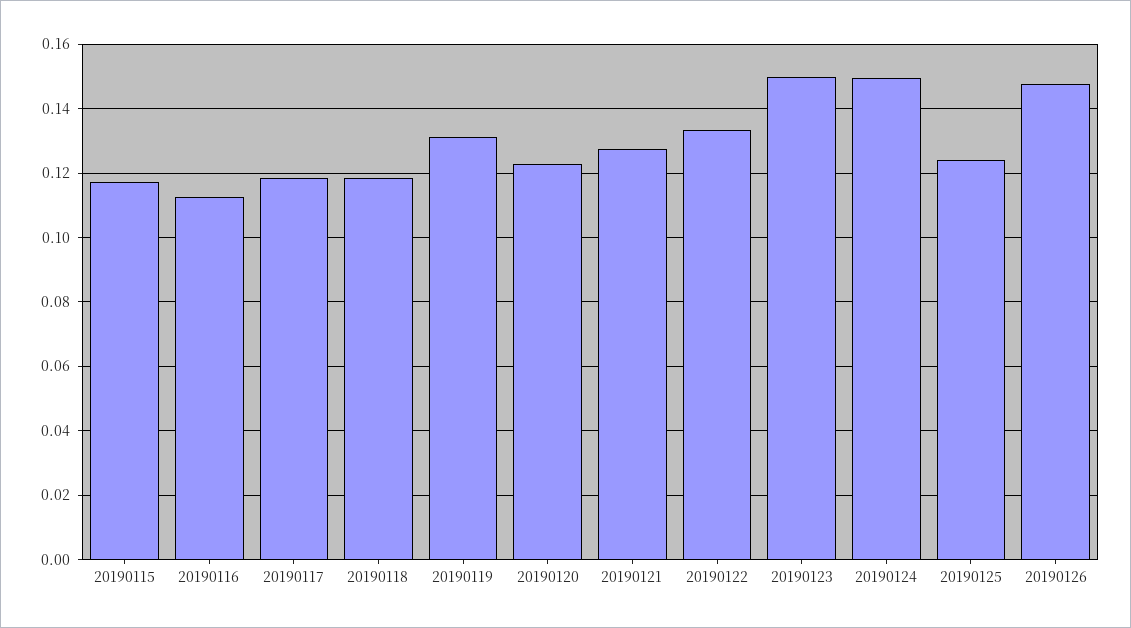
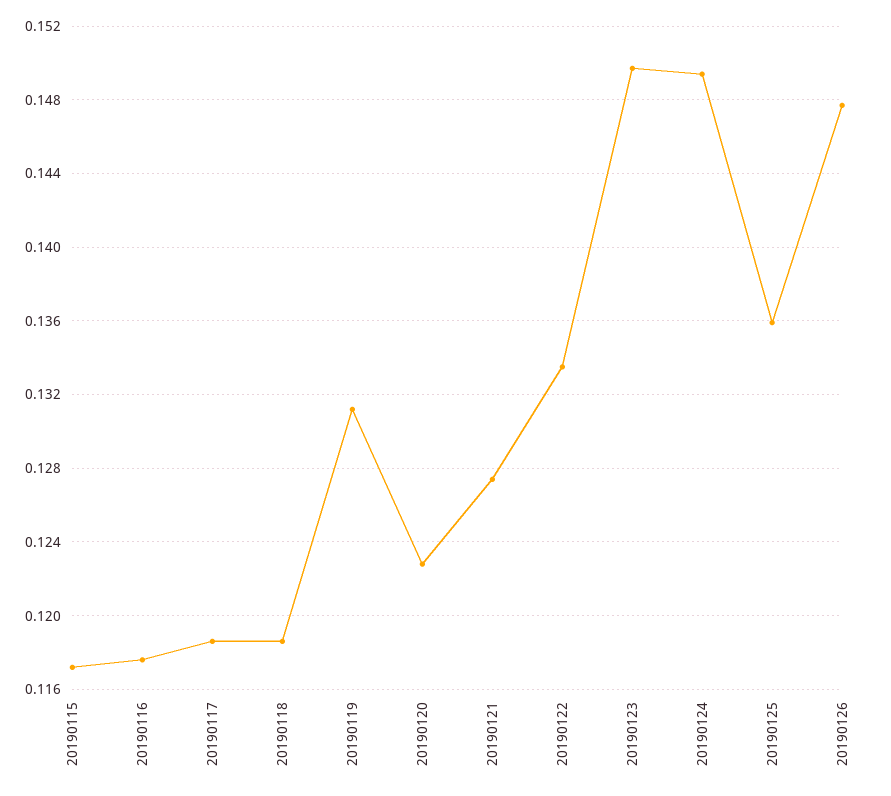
20190116: 0.112 -> 0.1175
20190125: 0.124 -> 0.136

